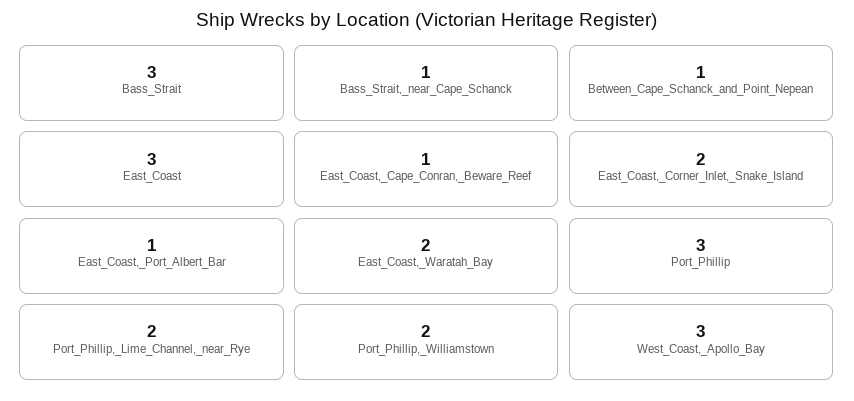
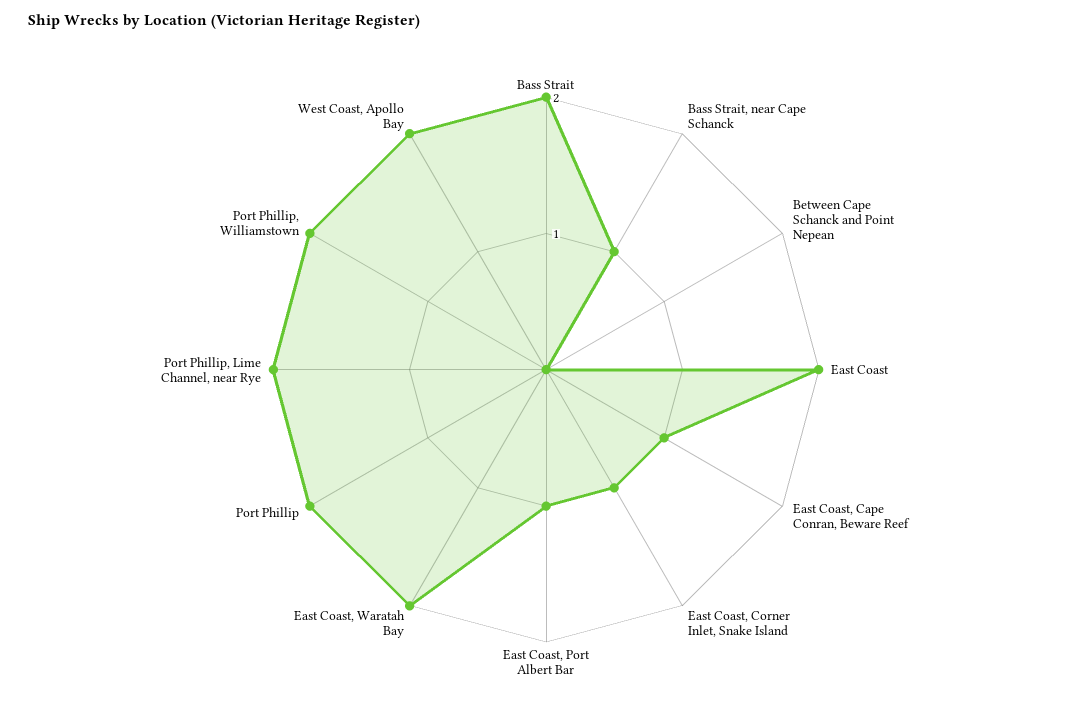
Bass_Strait: 3 -> 2
Between_Cape_Schanck_and_Point_Nepean: 1 -> 0
East_Coast: 3 -> 2
East_Coast,_Corner_Inlet,_Snake_Island: 2 -> 1
Port_Phillip: 3 -> 2
West_Coast,_Apollo_Bay: 3 -> 2

